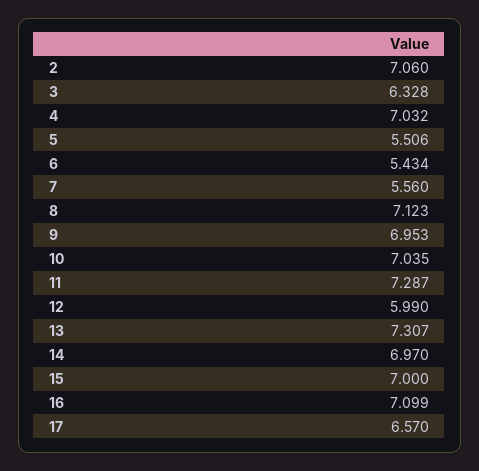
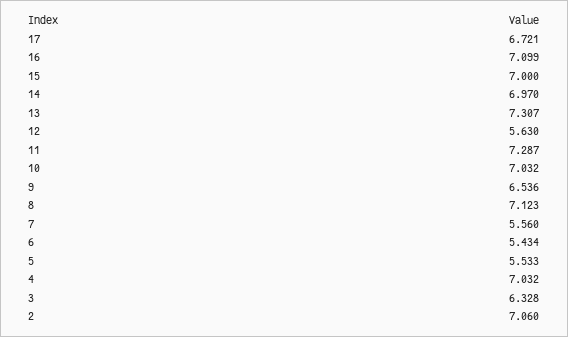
5: 5.506 -> 5.533
9: 6.953 -> 6.536
10: 7.035 -> 7.032
12: 5.99 -> 5.63
17: 6.57 -> 6.721

